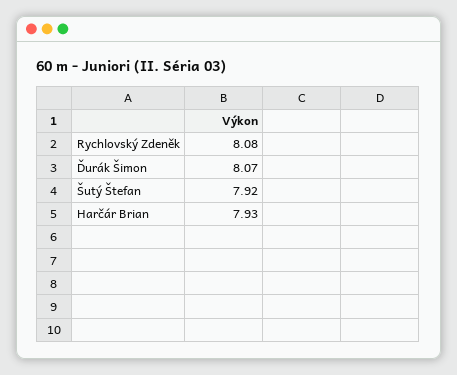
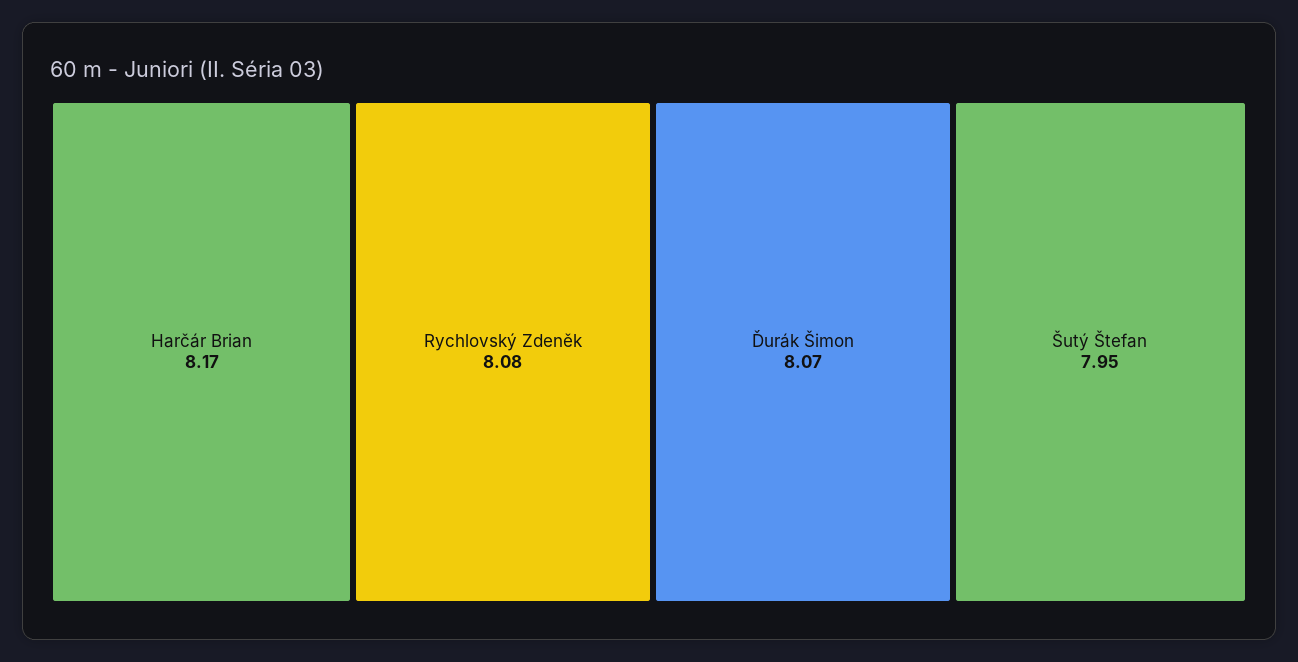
Šutý Štefan: 7.92 -> 7.95
Harčár Brian: 7.93 -> 8.17

